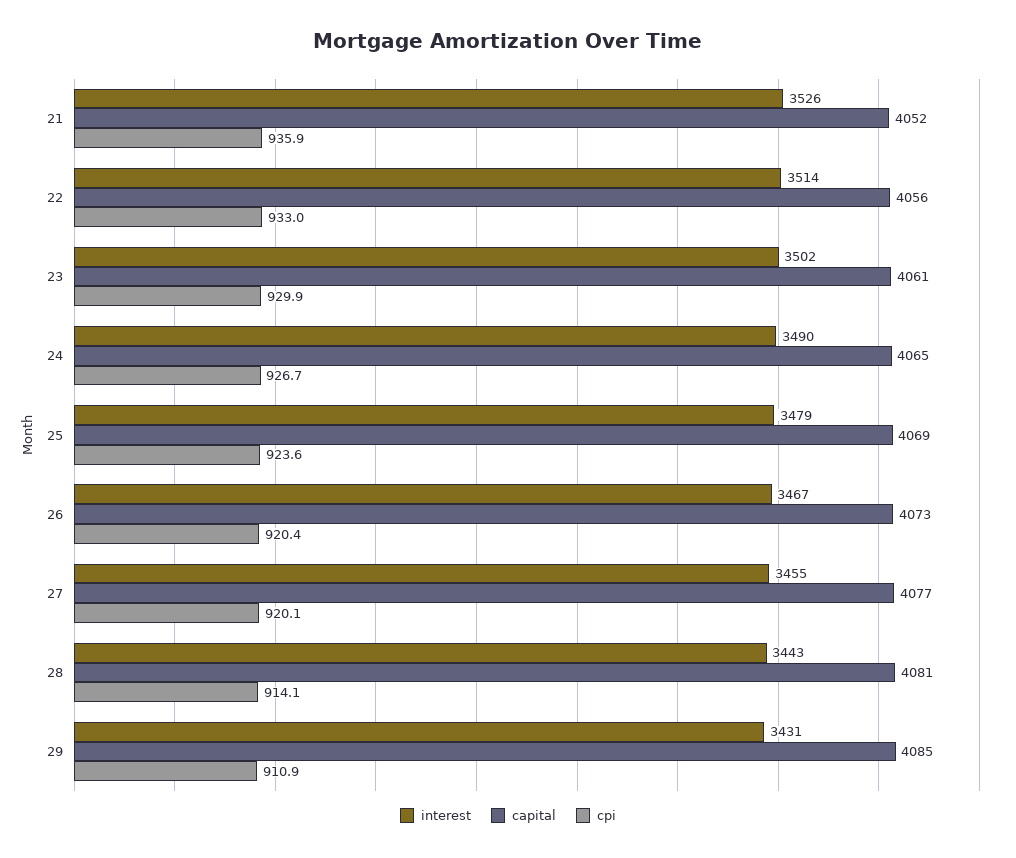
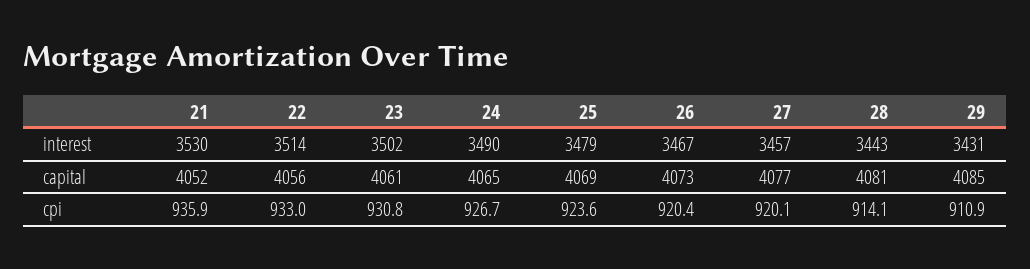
interest, 21: 3526 -> 3530
cpi, 23: 929.9 -> 930.8
interest, 27: 3455 -> 3457

